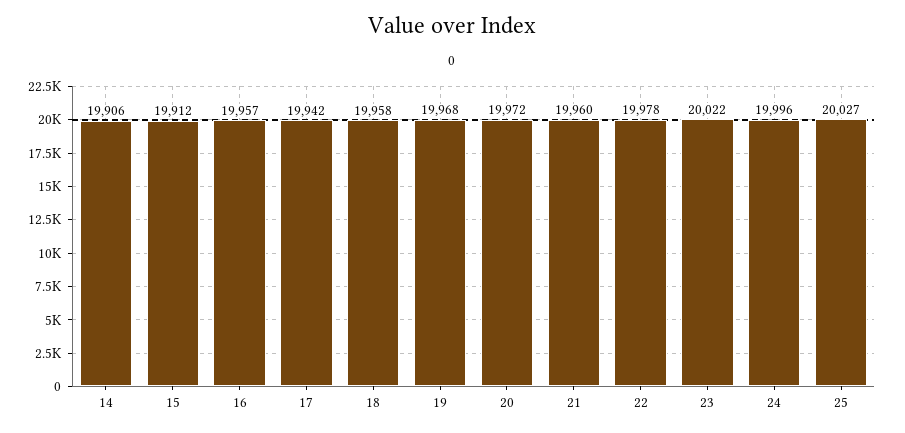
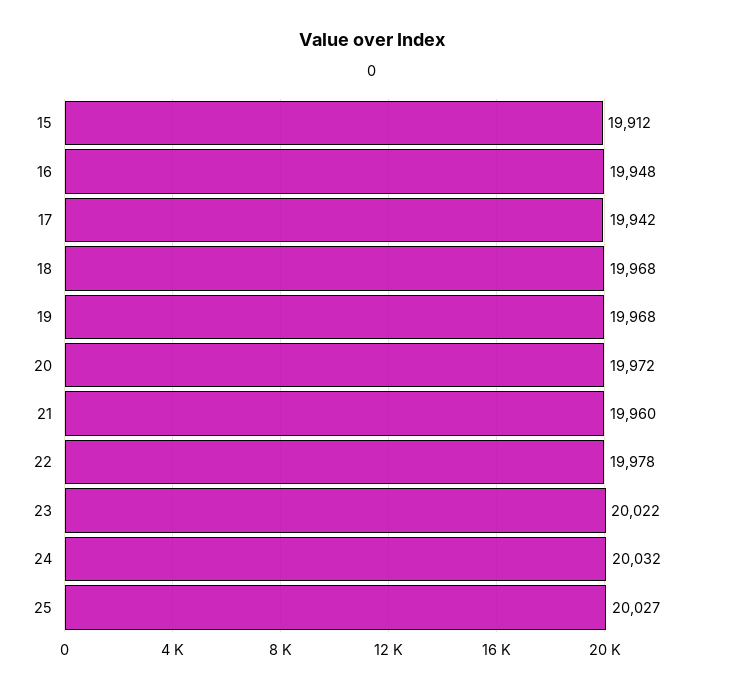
14: 19906 -> none
16: 19957 -> 19948
18: 19958 -> 19968
24: 19996 -> 20032

